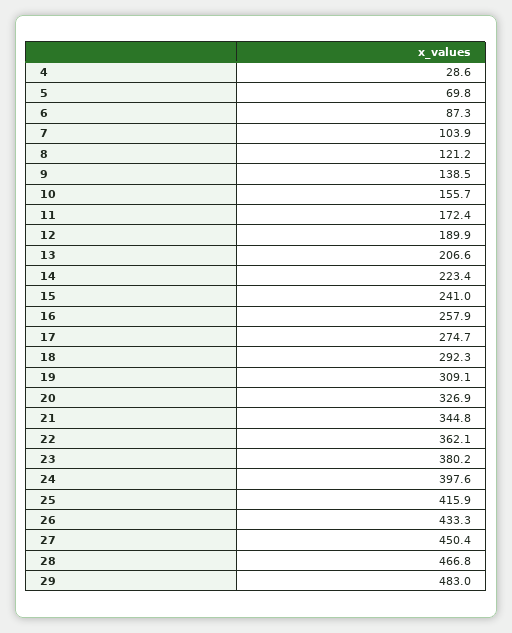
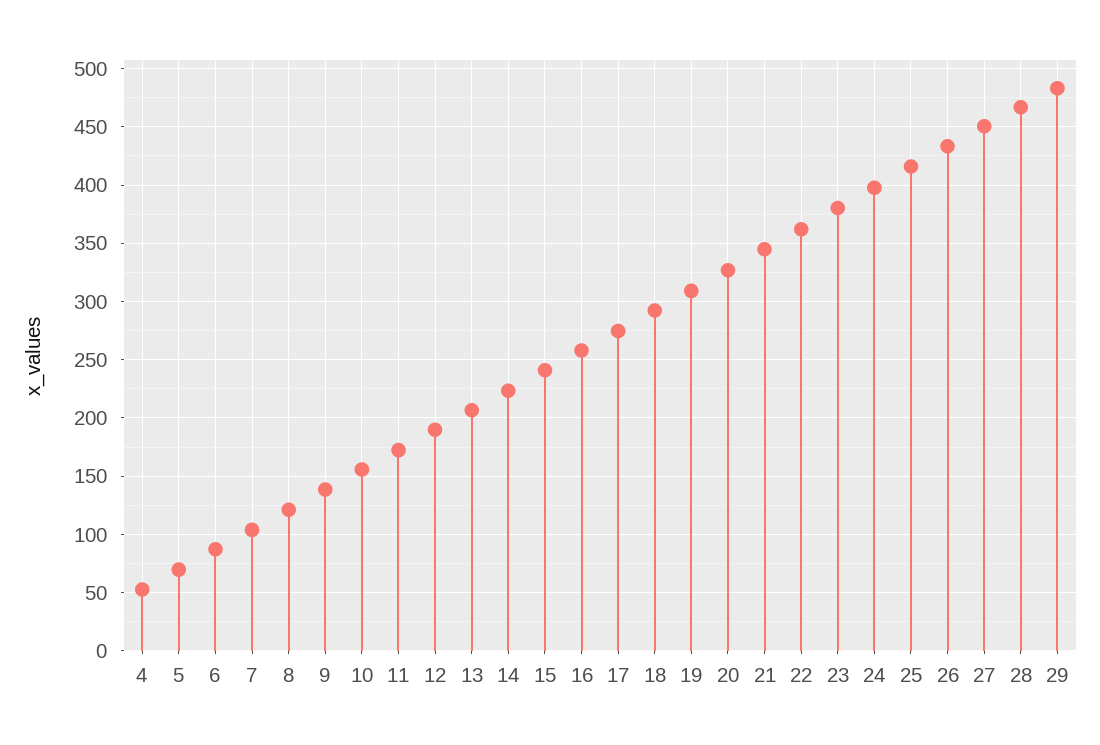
4: 28.6 -> 50

